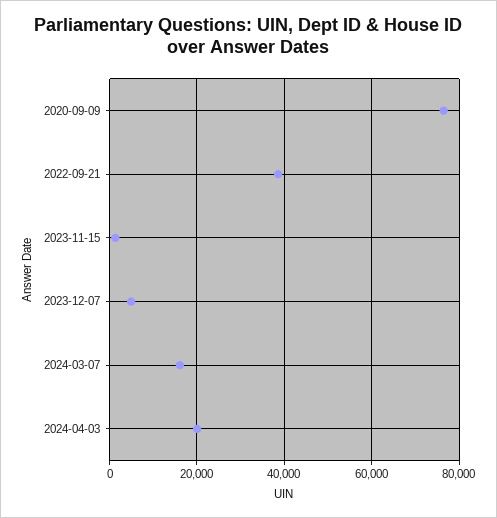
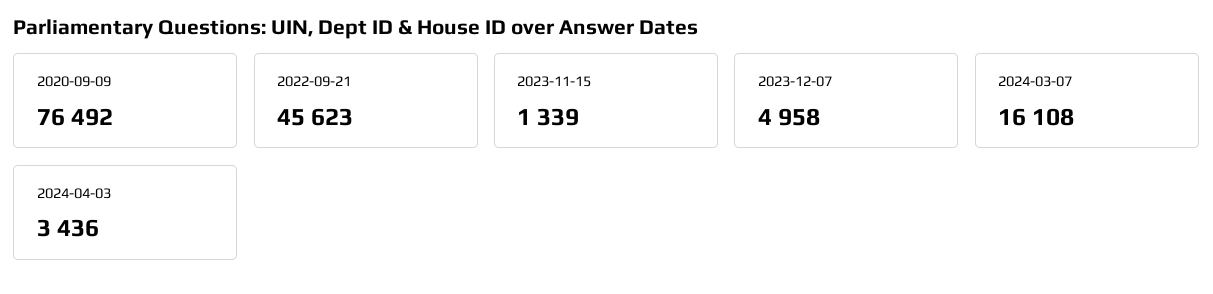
2022-09-21: 38000 -> 45623
2024-04-03: 20000 -> 3436

